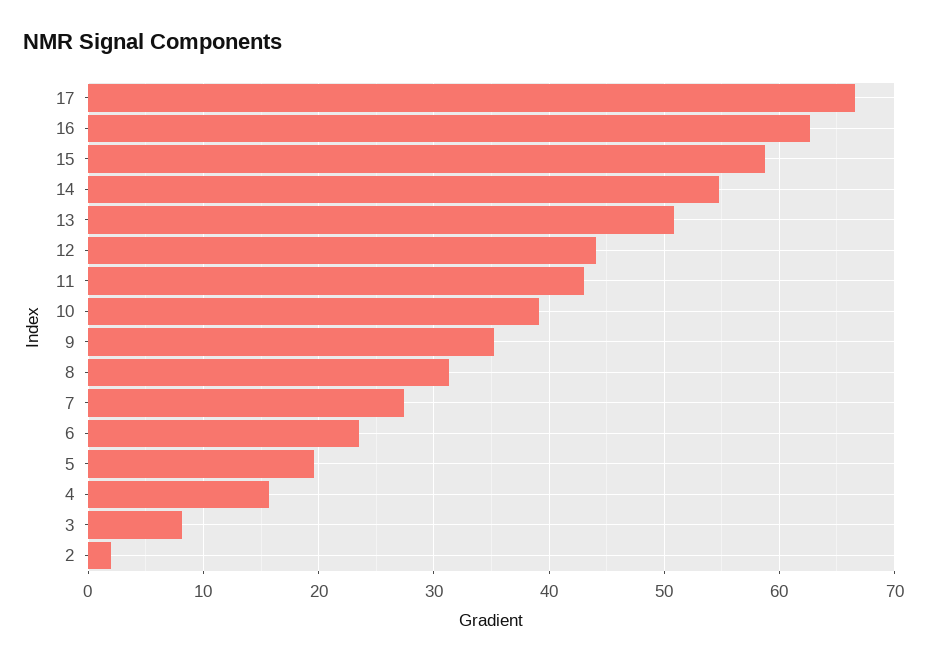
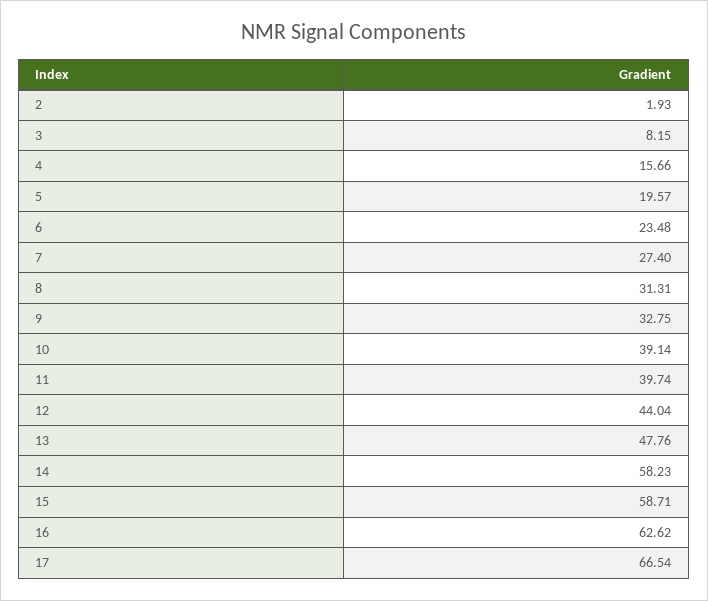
14: 55 -> 58.23
13: 51 -> 47.76
11: 43 -> 39.74
9: 35 -> 32.75

